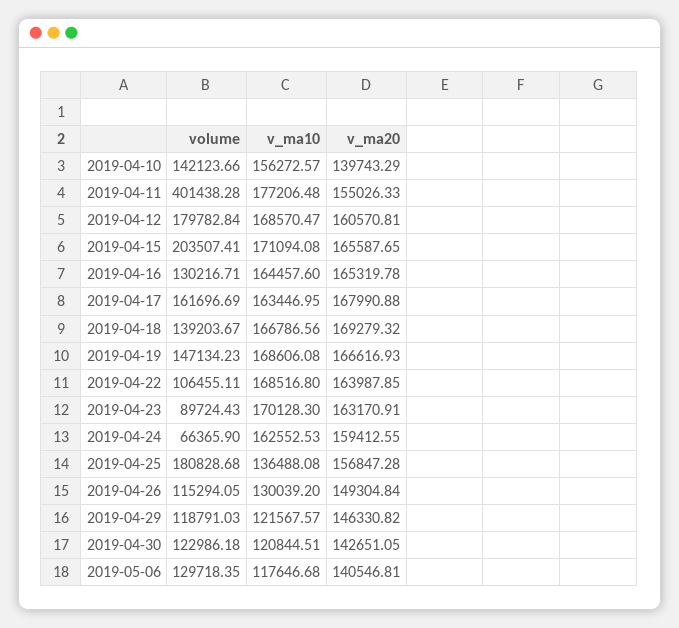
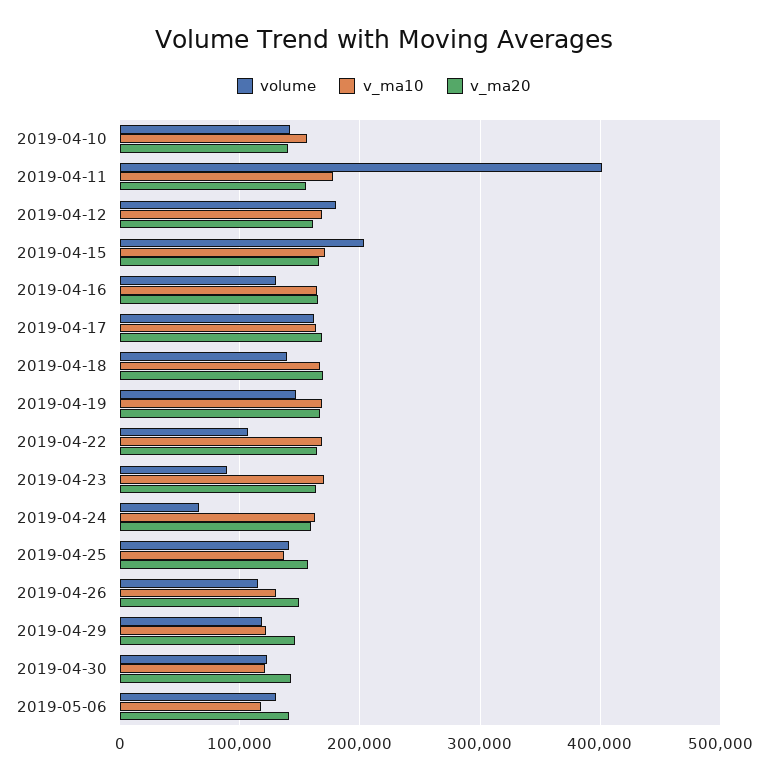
volume, 2019-04-25: 180828.68 -> 140000

